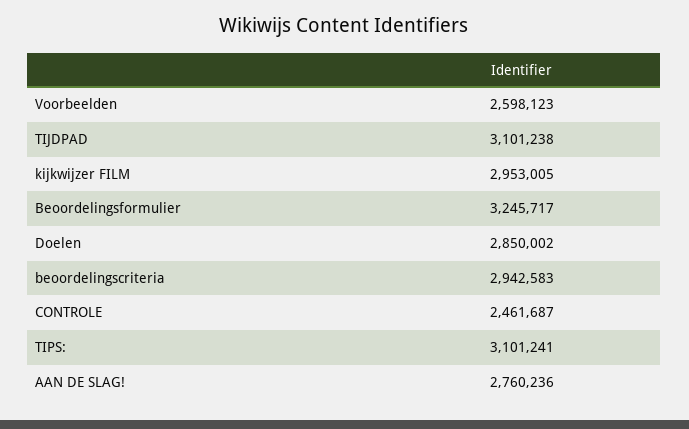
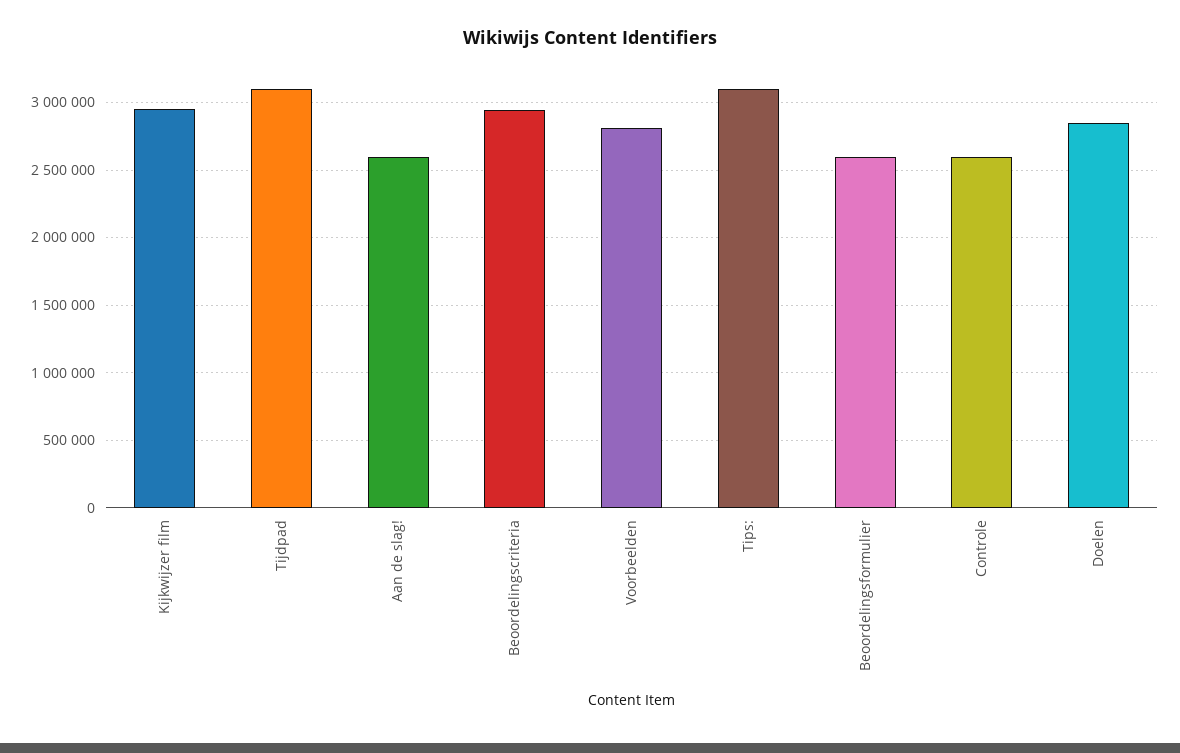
Voorbeelden: 2598123 -> 2800000
Beoordelingsformulier: 3245717 -> 2600000
CONTROLE: 2461687 -> 2600000
AAN DE SLAG!: 2760236 -> 2600000

